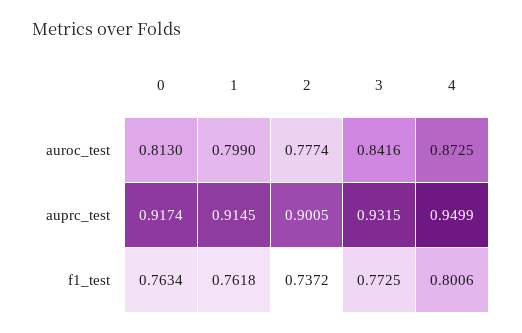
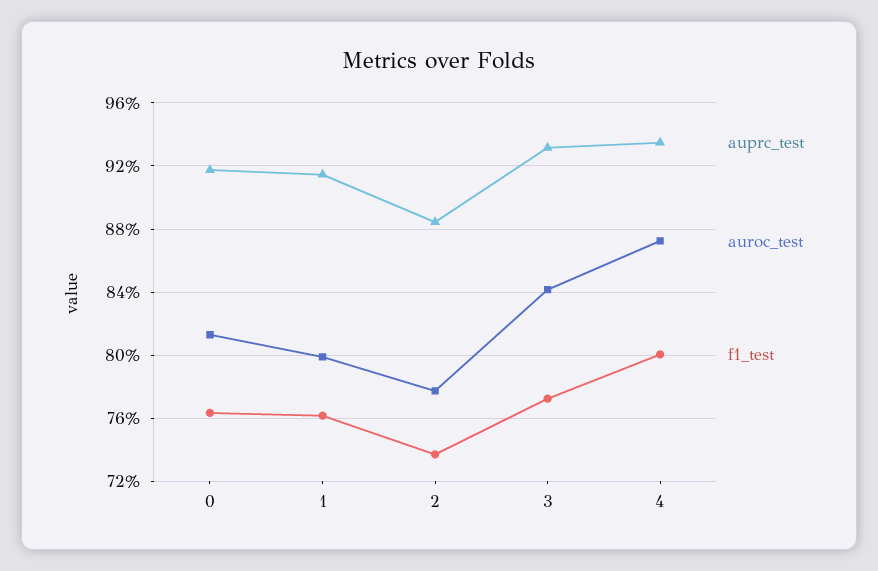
auprc_test, 2: 0.9005 -> 0.885
auprc_test, 4: 0.9499 -> 0.935

